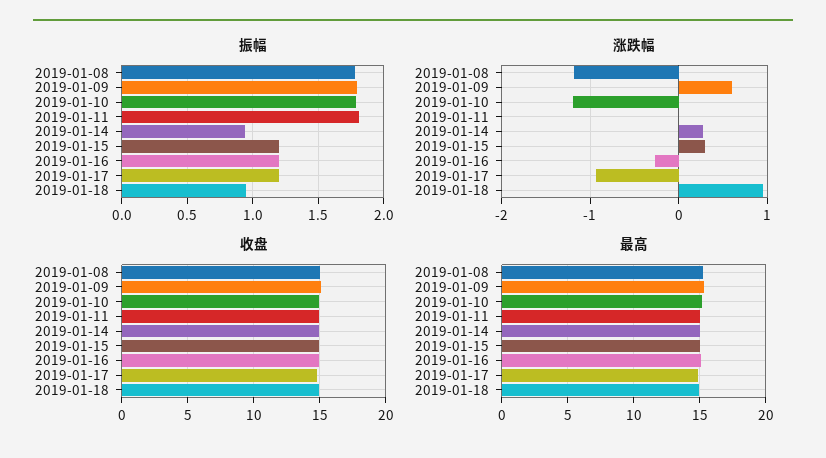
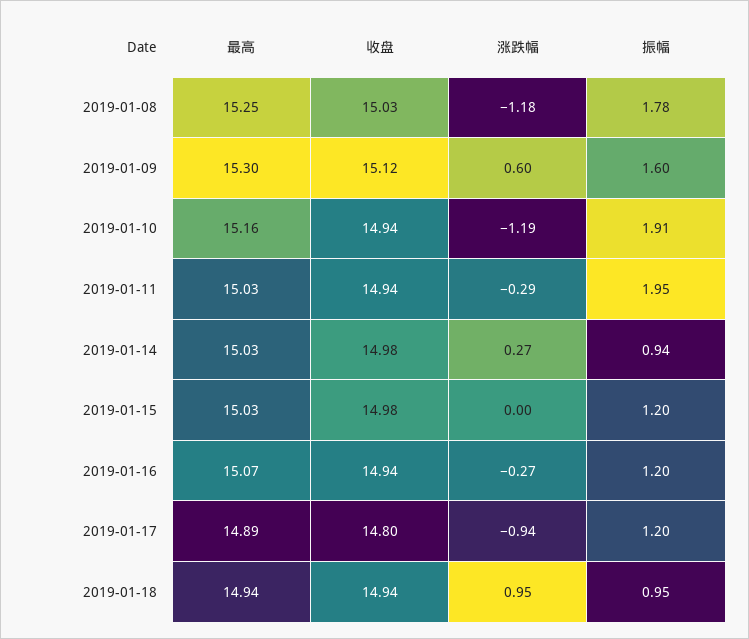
振幅, 2019-01-09: 1.8 -> 1.6
振幅, 2019-01-10: 1.8 -> 1.91
振幅, 2019-01-11: 1.8 -> 1.95
涨跌幅, 2019-01-11: 0 -> -0.29
涨跌幅, 2019-01-15: 0.3 -> 0

